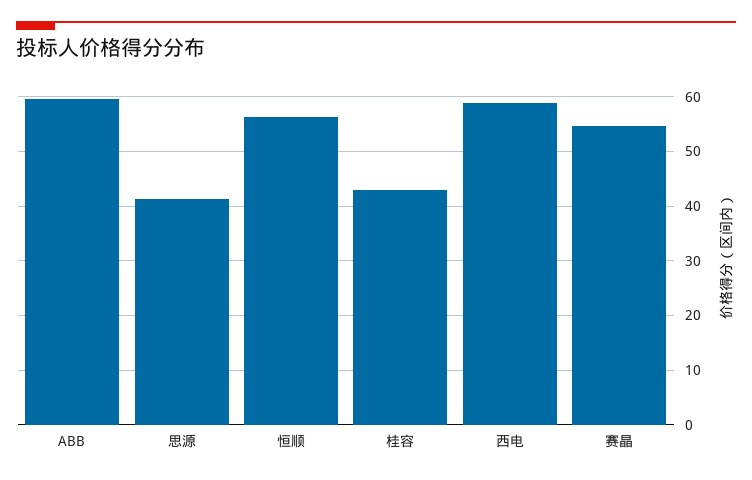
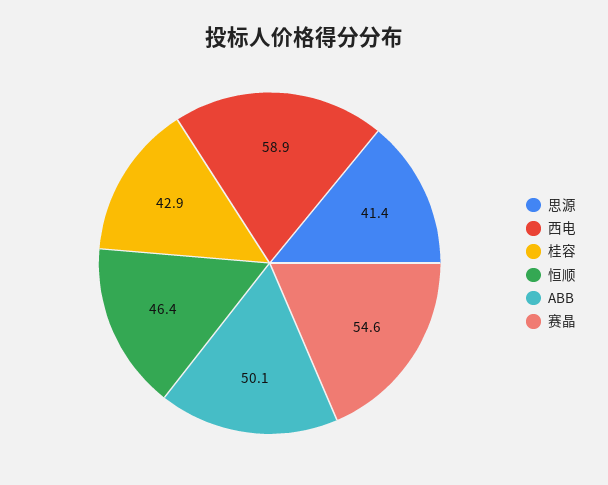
ABB: 60 -> 50.1
恒顺: 56 -> 46.4

